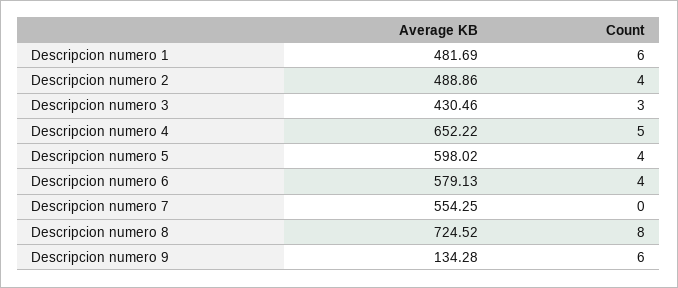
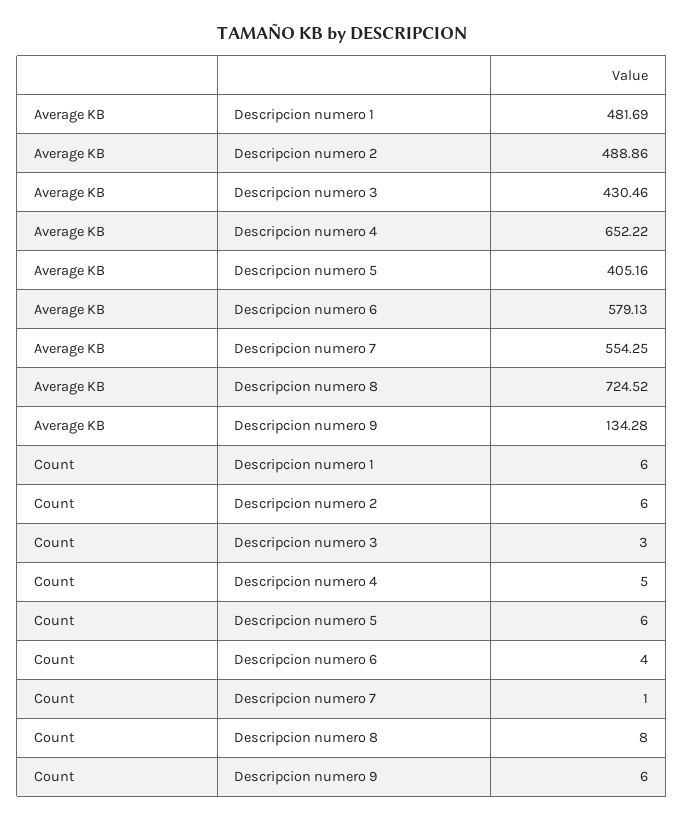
Count, Descripcion numero 2: 4 -> 6
Average KB, Descripcion numero 5: 598.02 -> 405.16
Count, Descripcion numero 5: 4 -> 6
Count, Descripcion numero 7: 0 -> 1

